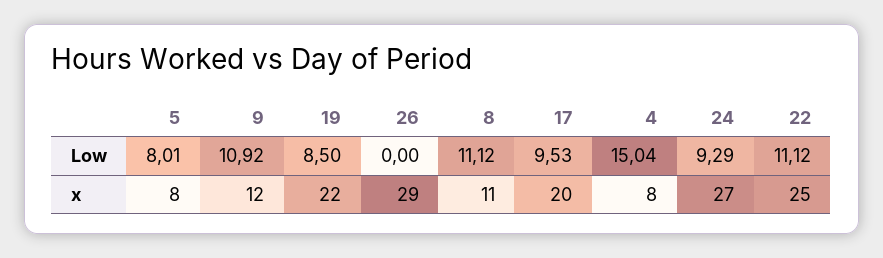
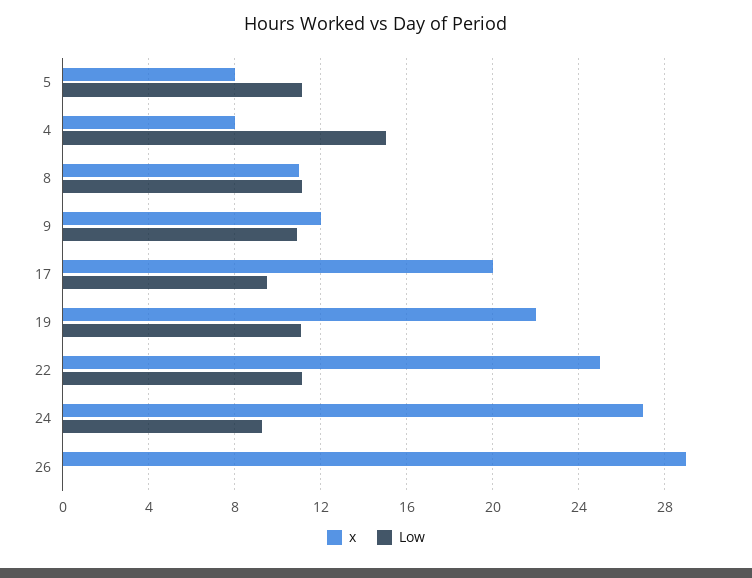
Low, 5: 8.01 -> 11
Low, 19: 8.5 -> 11

